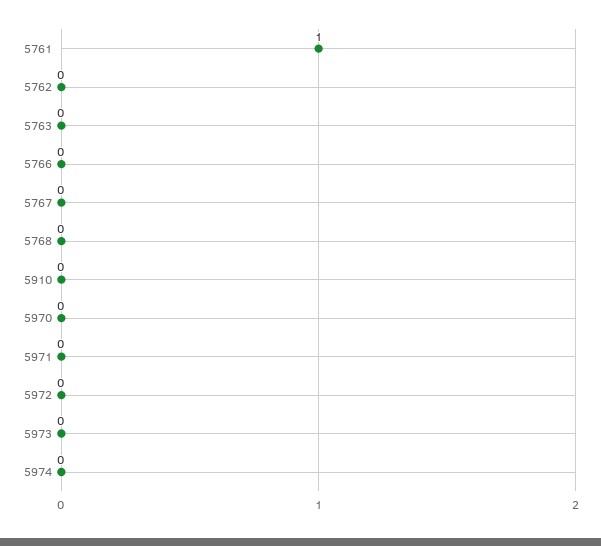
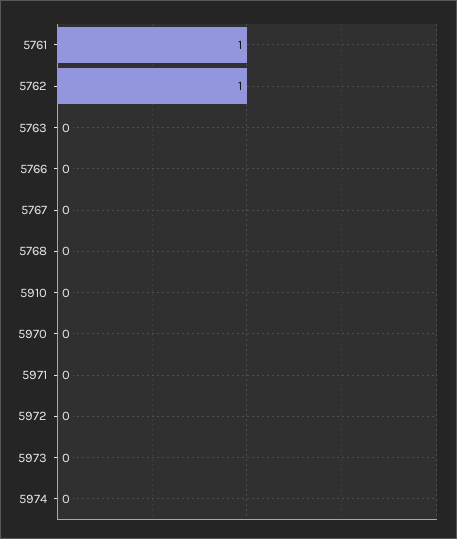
5762: 0 -> 1

